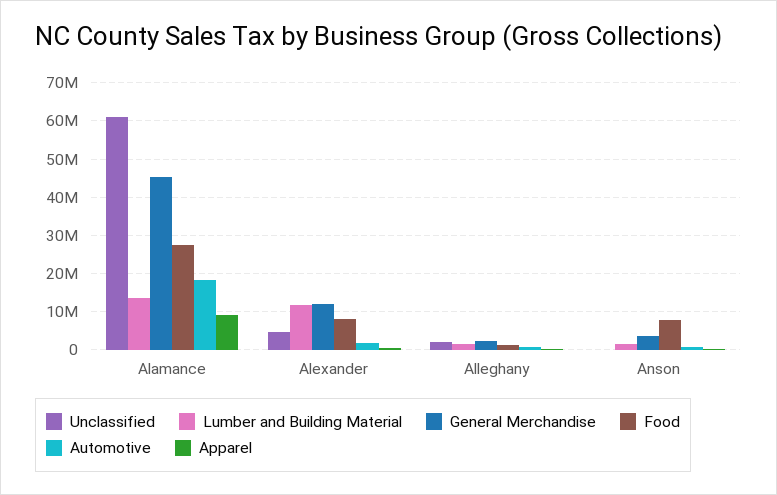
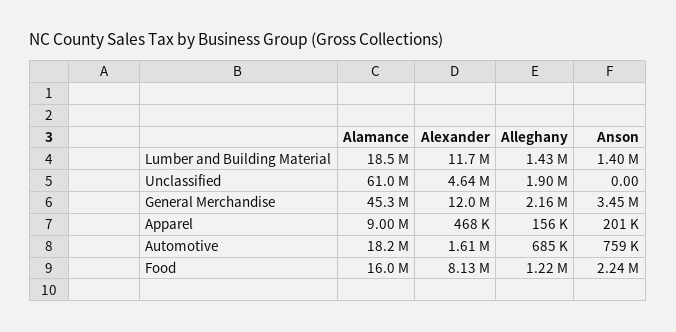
Lumber and Building Material, Alamance: 14000000 -> 18500000
Food, Alamance: 28000000 -> 16000000
Food, Anson: 8000000 -> 2240000

